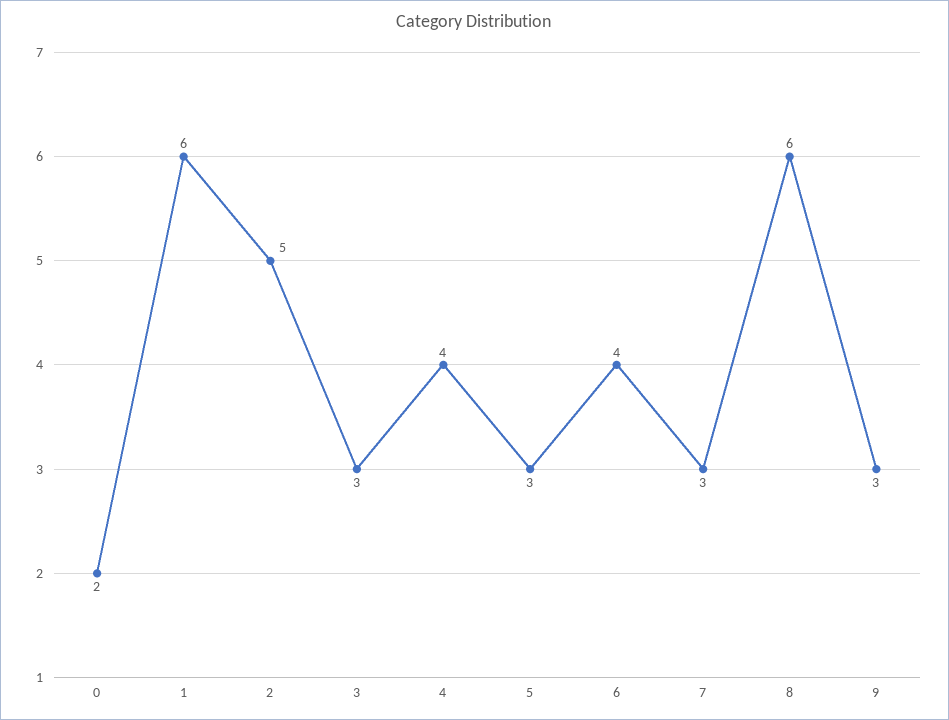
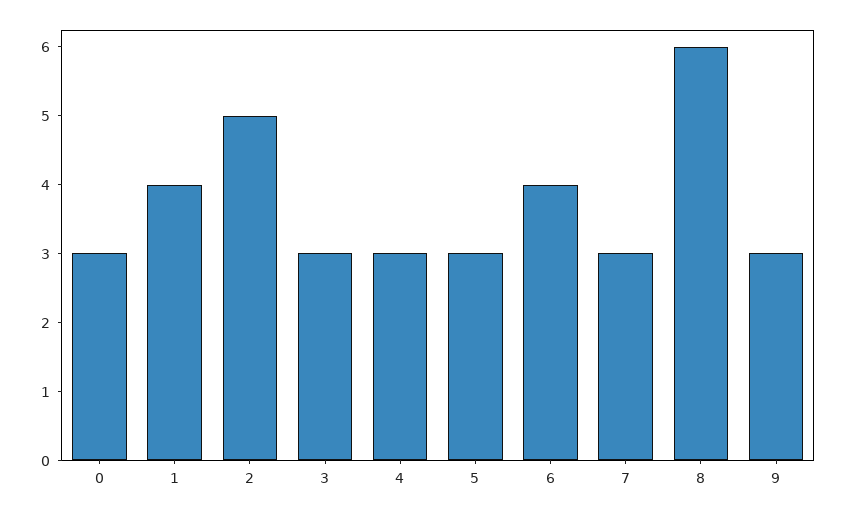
0: 2 -> 3
1: 6 -> 4
4: 4 -> 3

